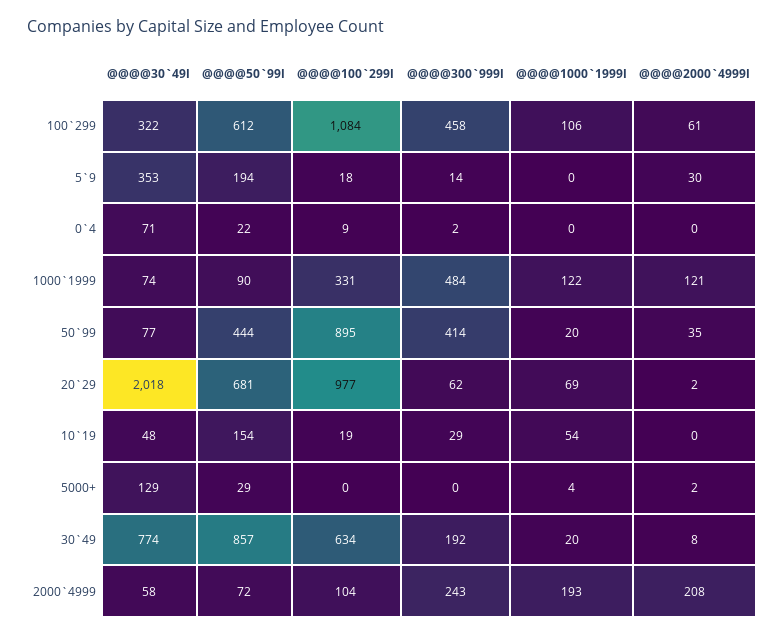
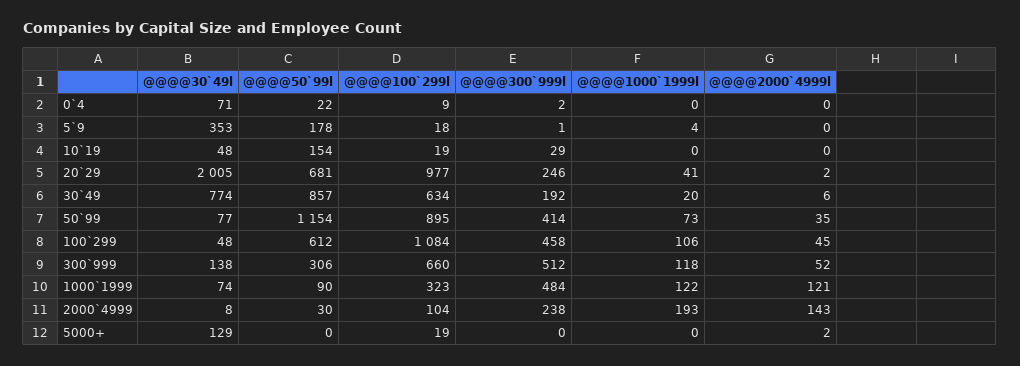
@@@@30`49l, 100`299: 322 -> 48
@@@@2000`4999l, 100`299: 61 -> 45
@@@@50`99l, 5`9: 194 -> 178
@@@@300`999l, 5`9: 14 -> 1
@@@@1000`1999l, 5`9: 0 -> 4
@@@@2000`4999l, 5`9: 30 -> 0
@@@@100`299l, 1000`1999: 331 -> 323
@@@@50`99l, 50`99: 444 -> 1154
@@@@1000`1999l, 50`99: 20 -> 73
@@@@30`49l, 20`29: 2018 -> 2005
@@@@300`999l, 20`29: 62 -> 246
@@@@1000`1999l, 20`29: 69 -> 41
@@@@1000`1999l, 10`19: 54 -> 0
@@@@50`99l, 5000+: 29 -> 0
@@@@100`299l, 5000+: 0 -> 19
@@@@1000`1999l, 5000+: 4 -> 0
@@@@2000`4999l, 30`49: 8 -> 6
@@@@30`49l, 2000`4999: 58 -> 8
@@@@50`99l, 2000`4999: 72 -> 30
@@@@300`999l, 2000`4999: 243 -> 238
@@@@2000`4999l, 2000`4999: 208 -> 143
@@@@30`49l, 300`999: none -> 138
@@@@50`99l, 300`999: none -> 306
@@@@100`299l, 300`999: none -> 660
@@@@300`999l, 300`999: none -> 512
@@@@1000`1999l, 300`999: none -> 118
@@@@2000`4999l, 300`999: none -> 52

